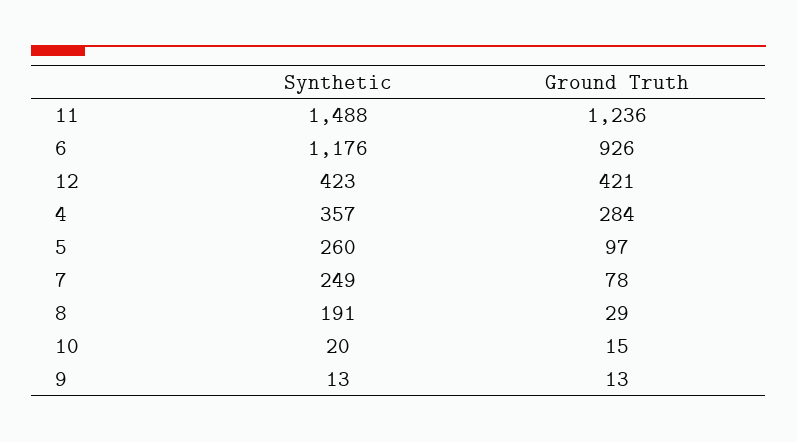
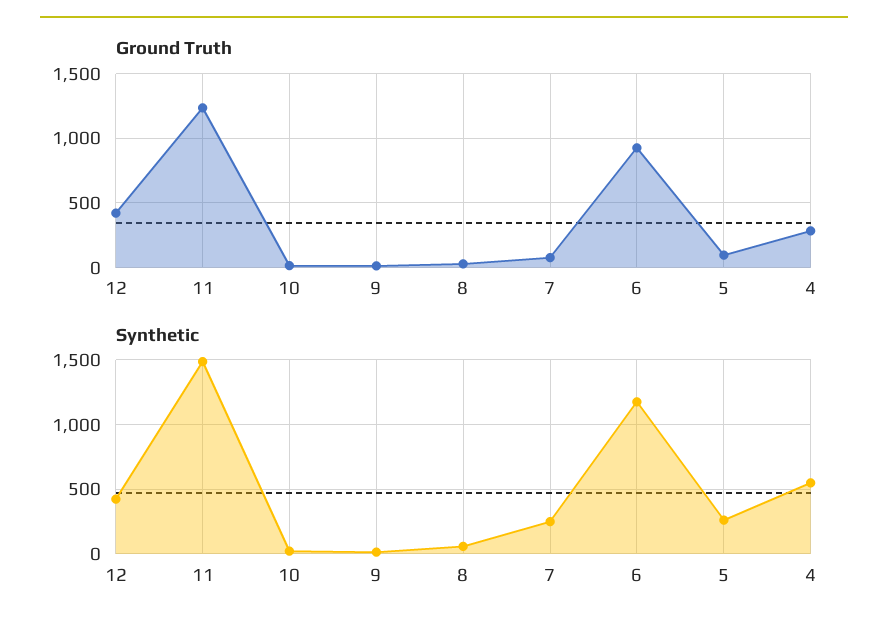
Synthetic, 4: 357 -> 550
Synthetic, 8: 191 -> 50

